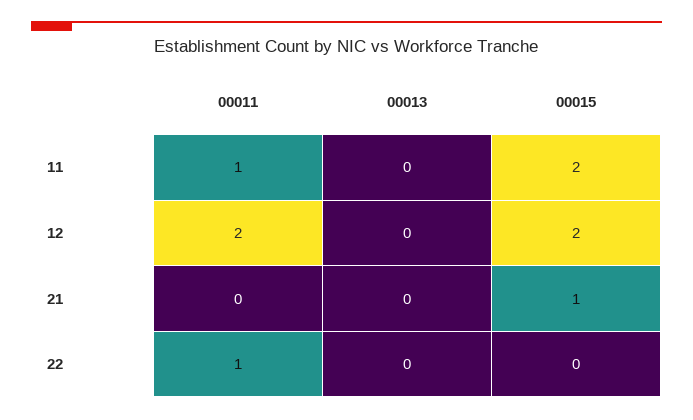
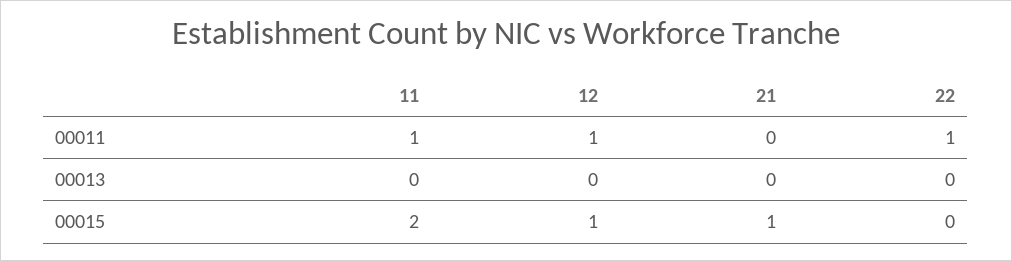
00011, 12: 2 -> 1
00015, 12: 2 -> 1

